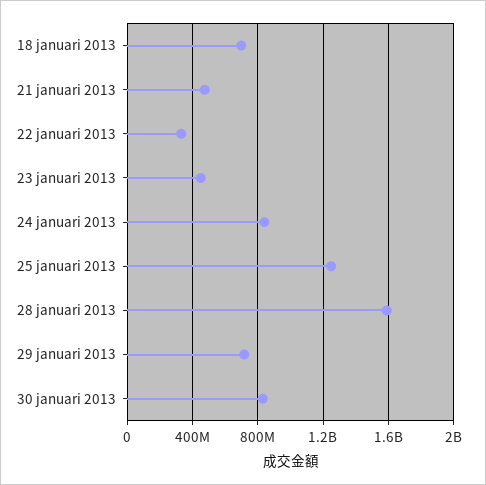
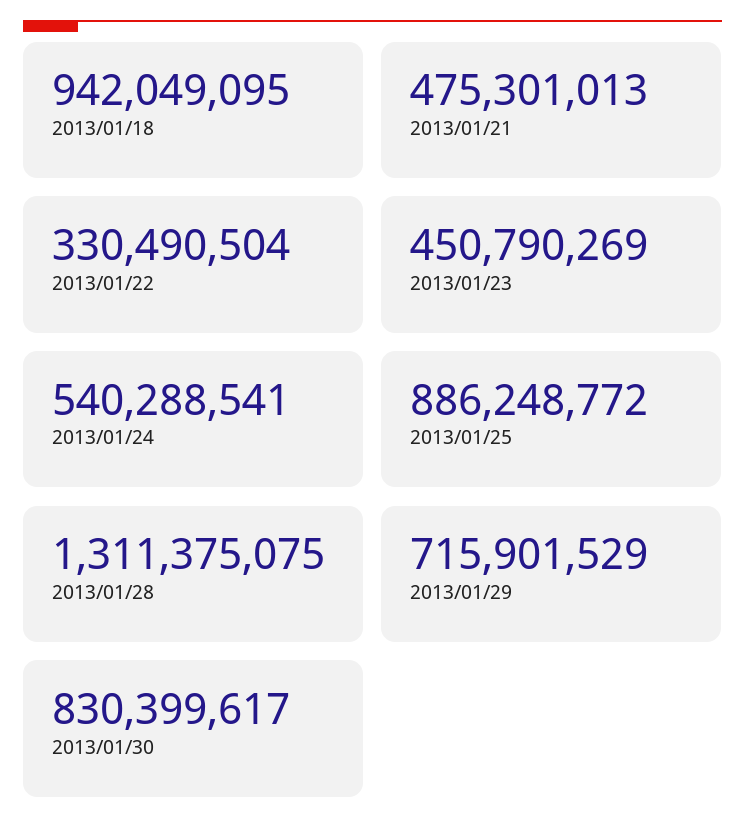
18 januari 2013: 700000000 -> 942049095
24 januari 2013: 850000000 -> 540288541
25 januari 2013: 1250000000 -> 886248772
28 januari 2013: 1600000000 -> 1311375075

